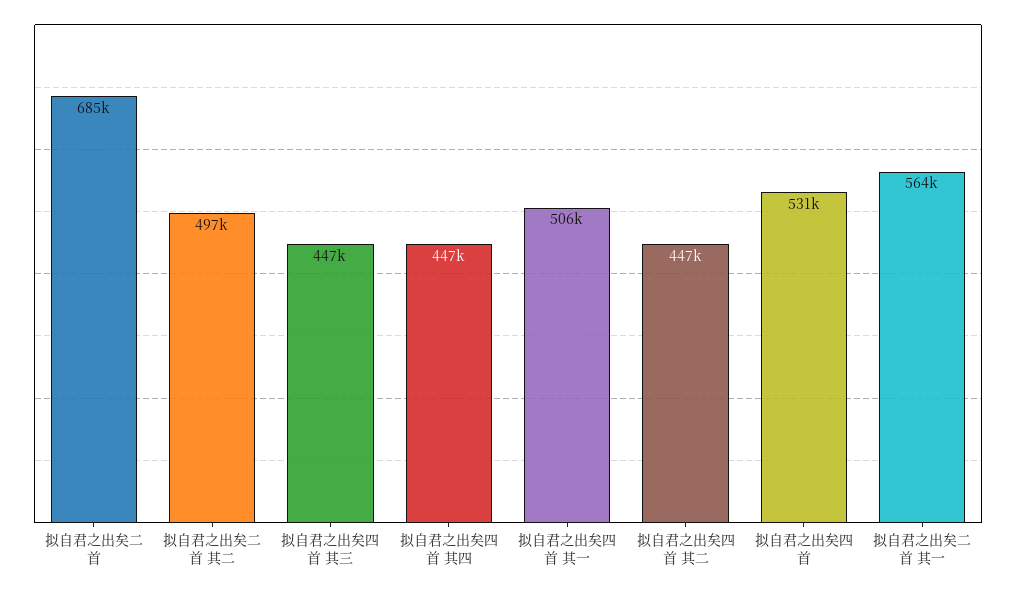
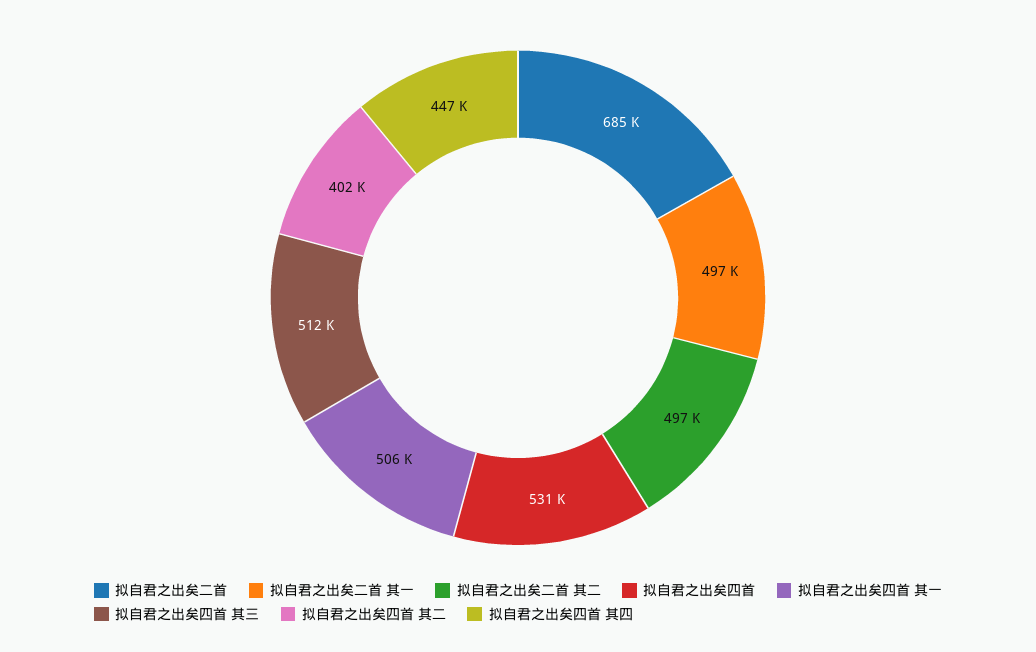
拟自君之出矣四首 其三: 447000 -> 512000
拟自君之出矣四首 其二: 447000 -> 402000
拟自君之出矣二首 其一: 564000 -> 497000

